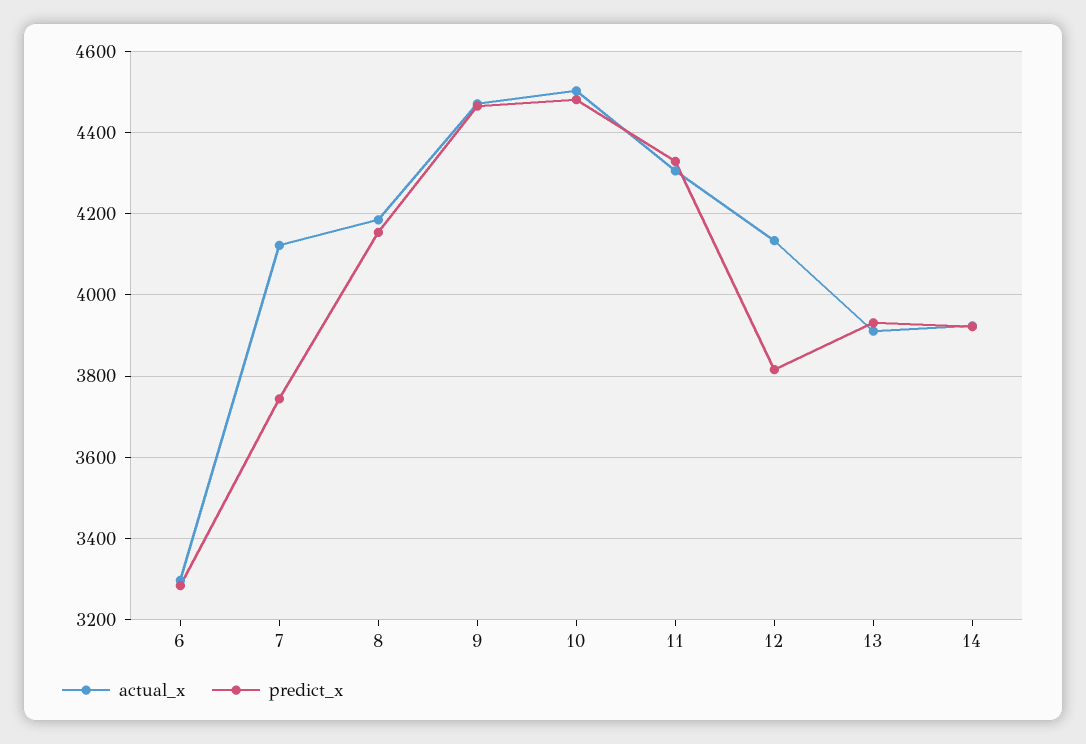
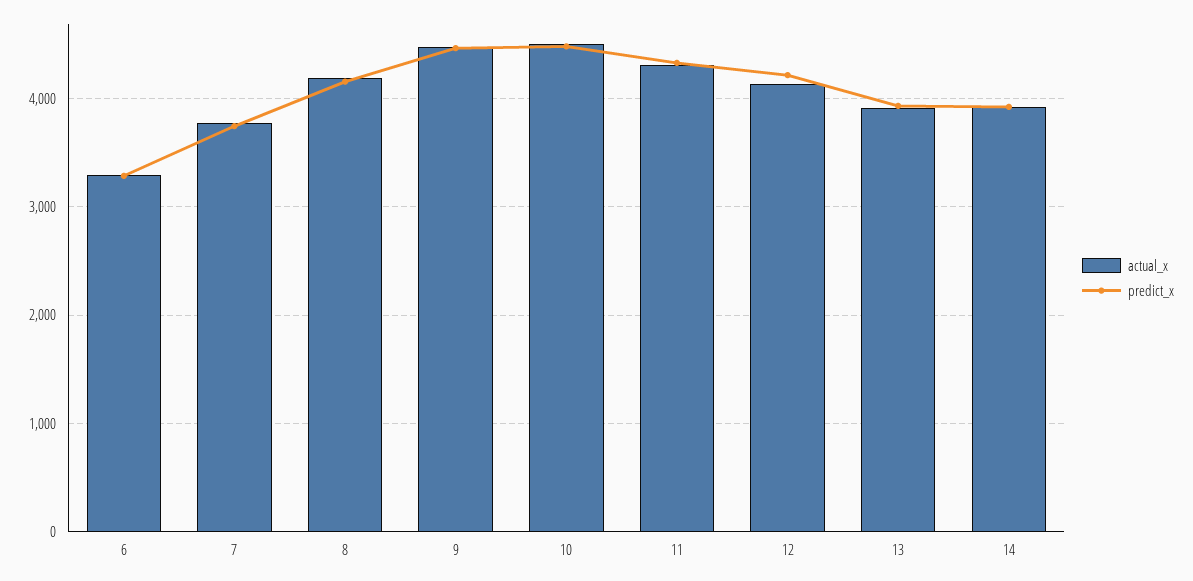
actual_x, 7: 4120 -> 3800
predict_x, 12: 3820 -> 4200

